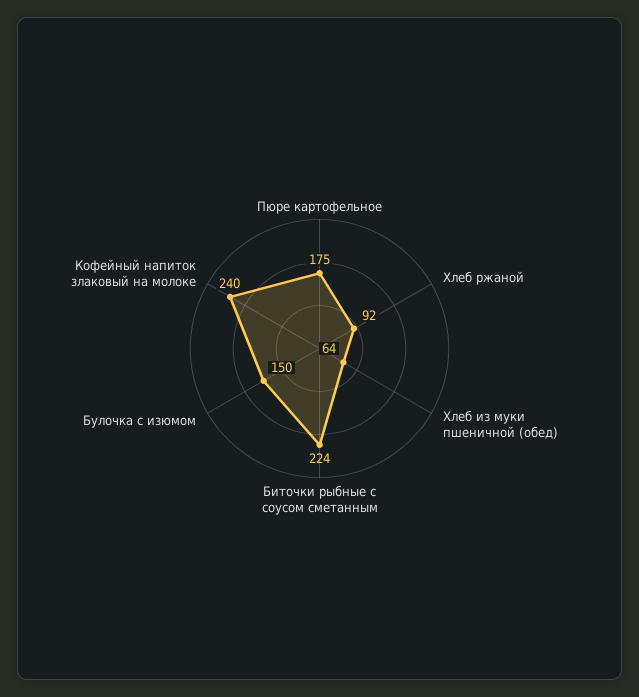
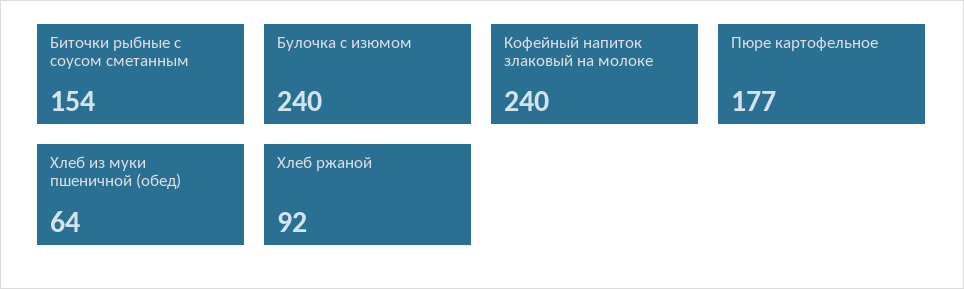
Пюре картофельное: 175 -> 177
Биточки рыбные с соусом сметанным: 224 -> 154
Булочка с изюмом: 150 -> 240

